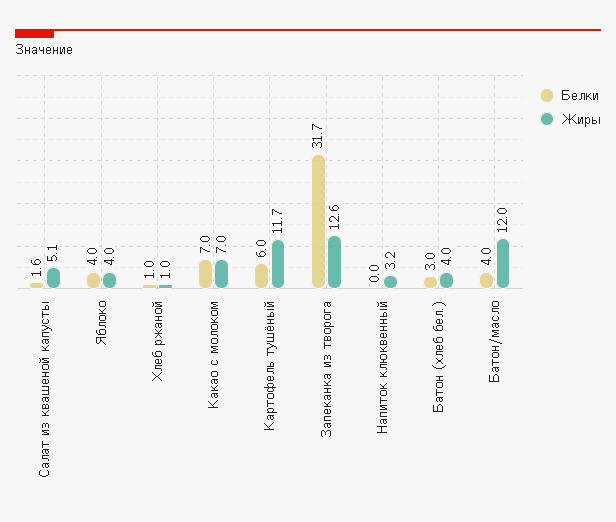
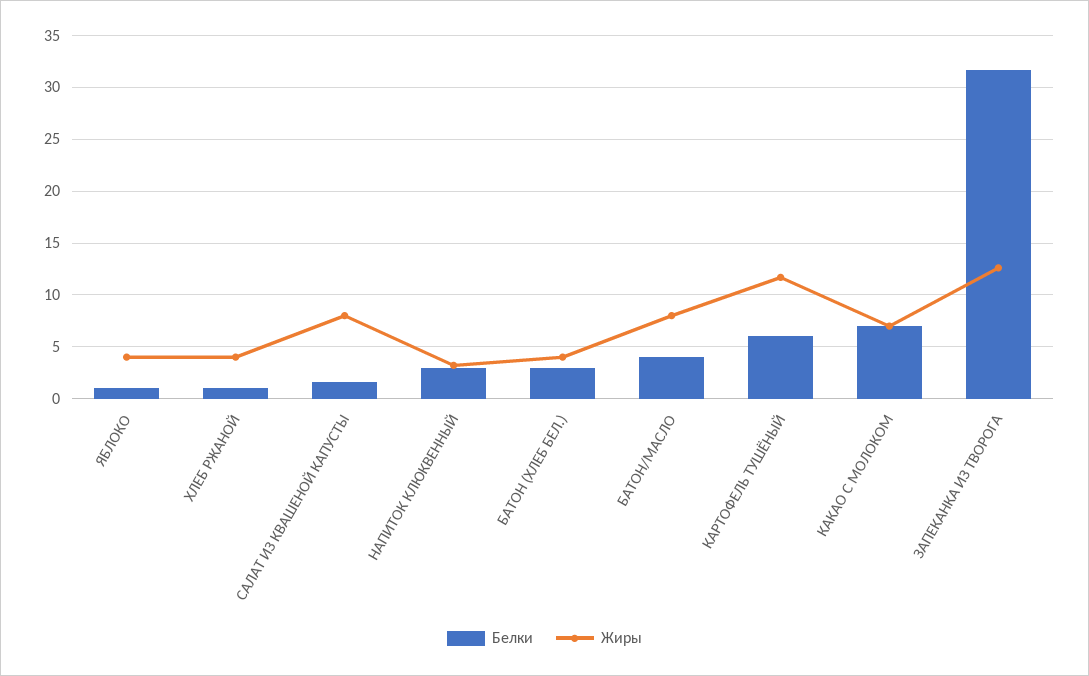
Жиры, Салат из квашеной капусты: 5.1 -> 8
Белки, Яблоко: 4 -> 1
Жиры, Хлеб ржаной: 1 -> 4
Белки, Напиток клюквенный: 0 -> 3
Жиры, Батон/масло: 12 -> 8

